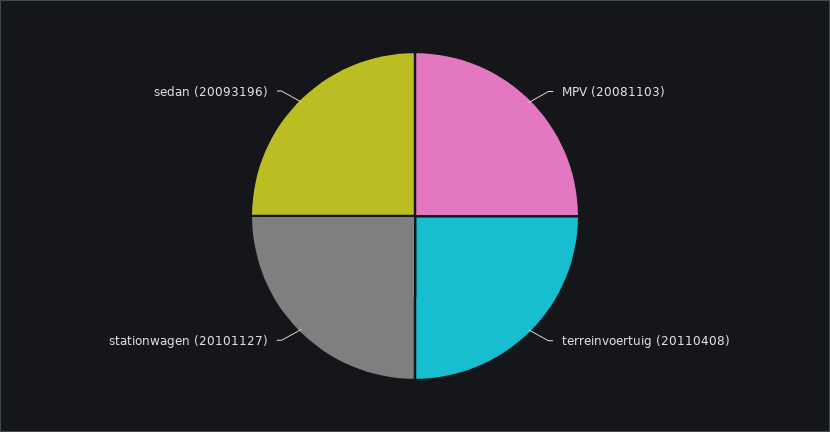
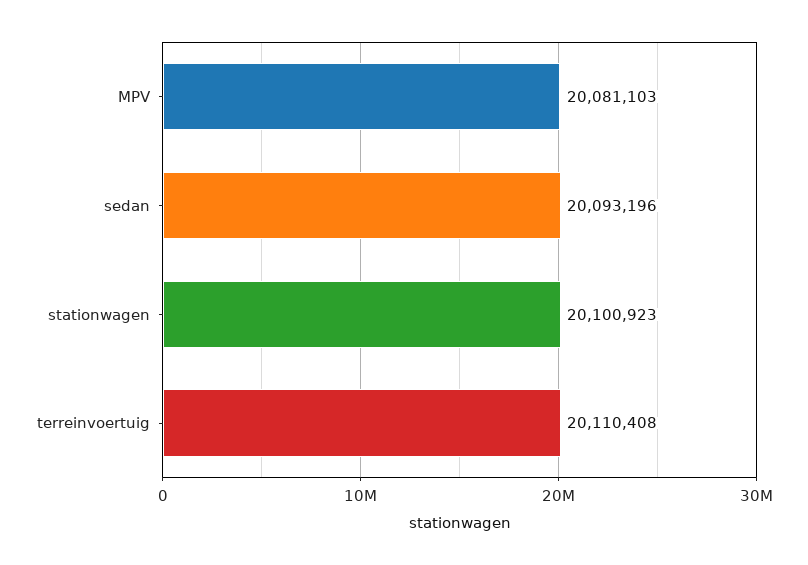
stationwagen: 20101127 -> 20100923

